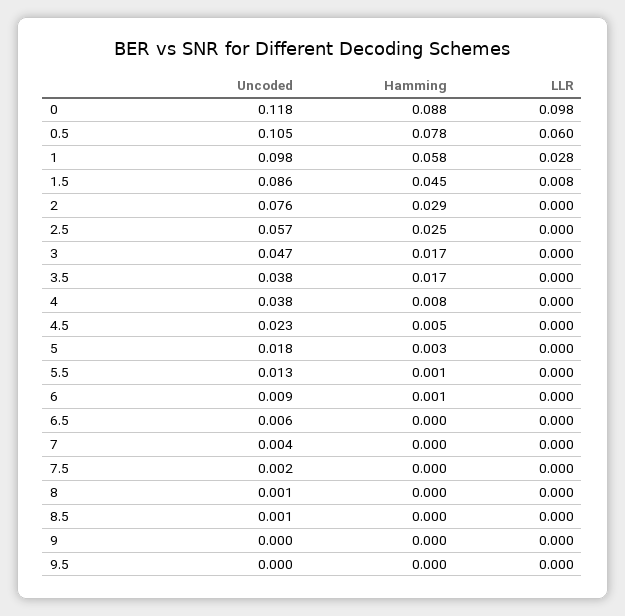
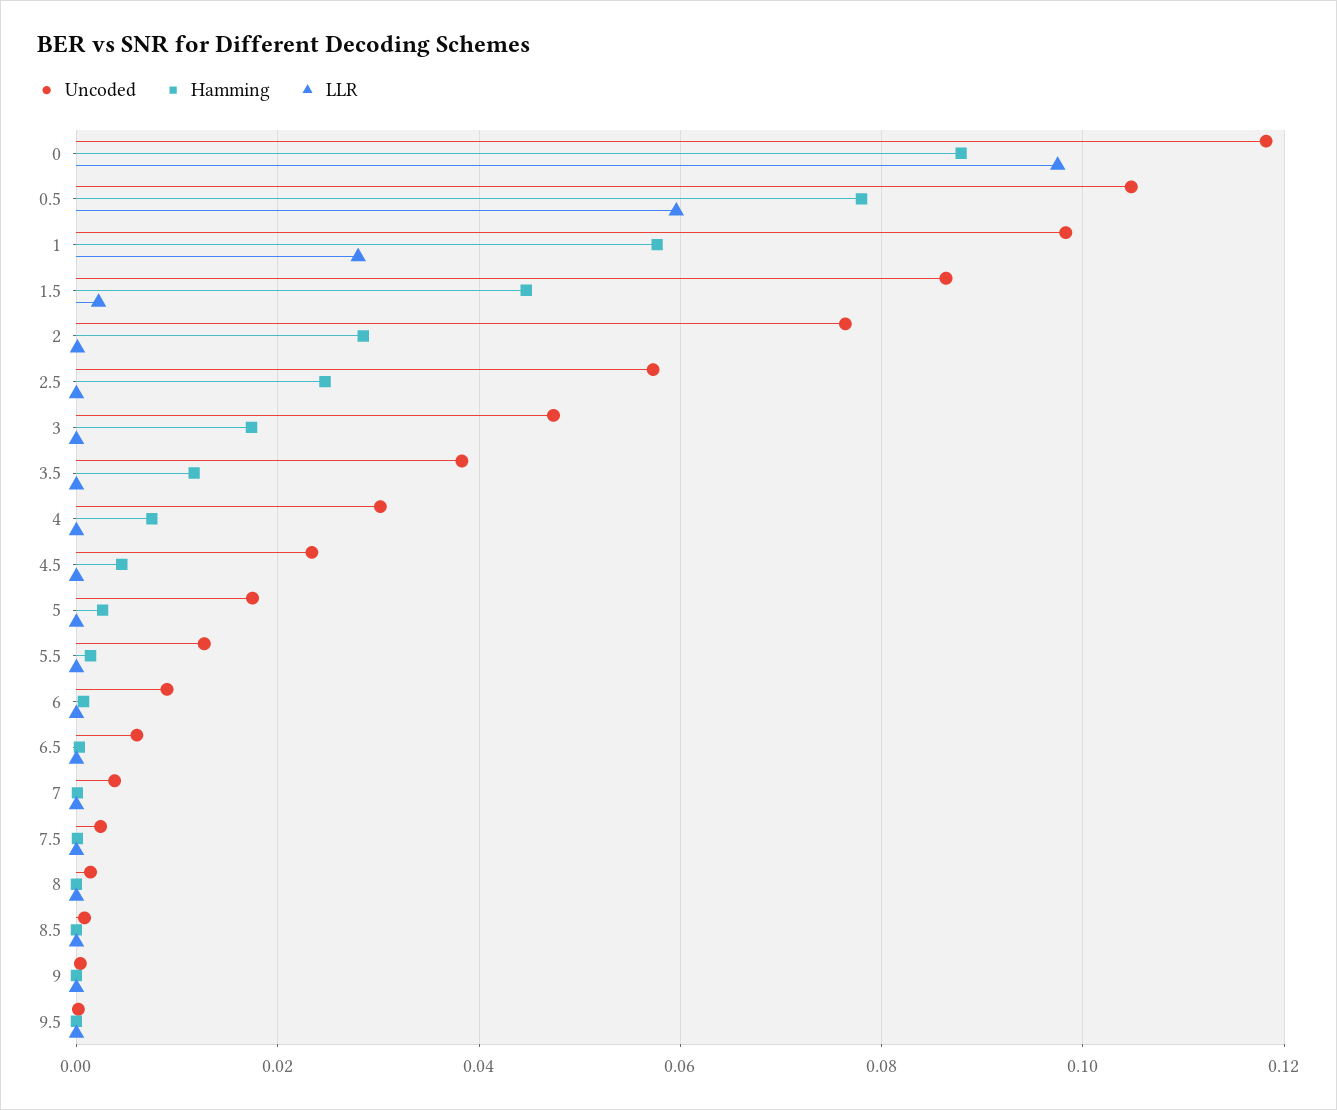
LLR, 1.5: 0.008 -> 0.002
Hamming, 3.5: 0.017 -> 0.012
Uncoded, 4: 0.038 -> 0.03

